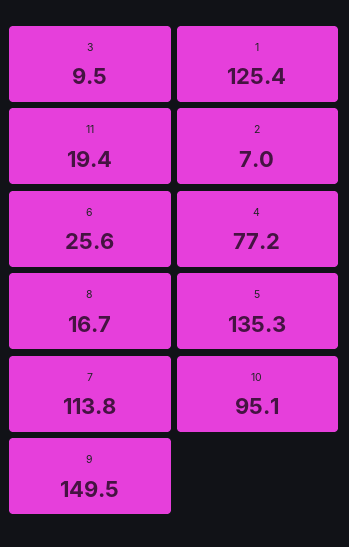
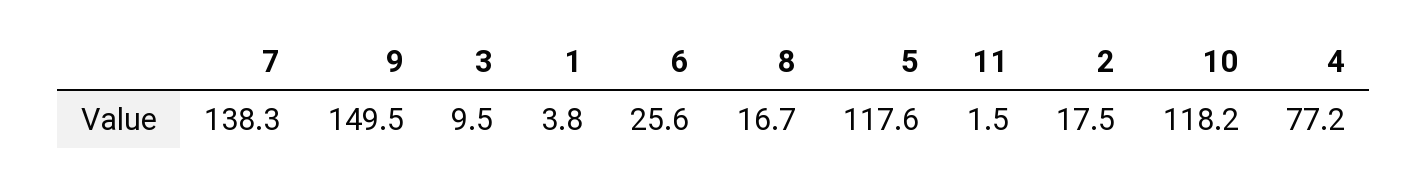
1: 125.4 -> 3.8
11: 19.4 -> 1.5
2: 7 -> 17.5
5: 135.3 -> 117.6
7: 113.8 -> 138.3
10: 95.1 -> 118.2

